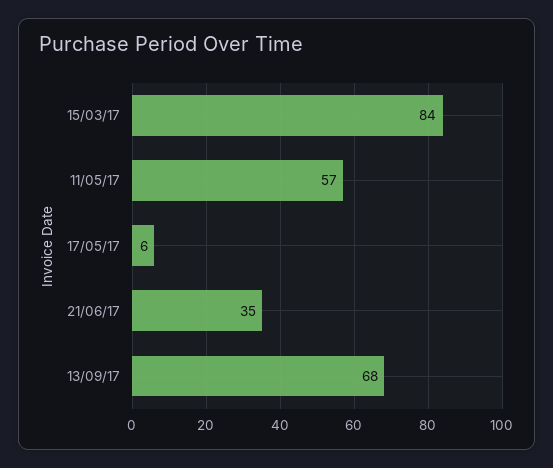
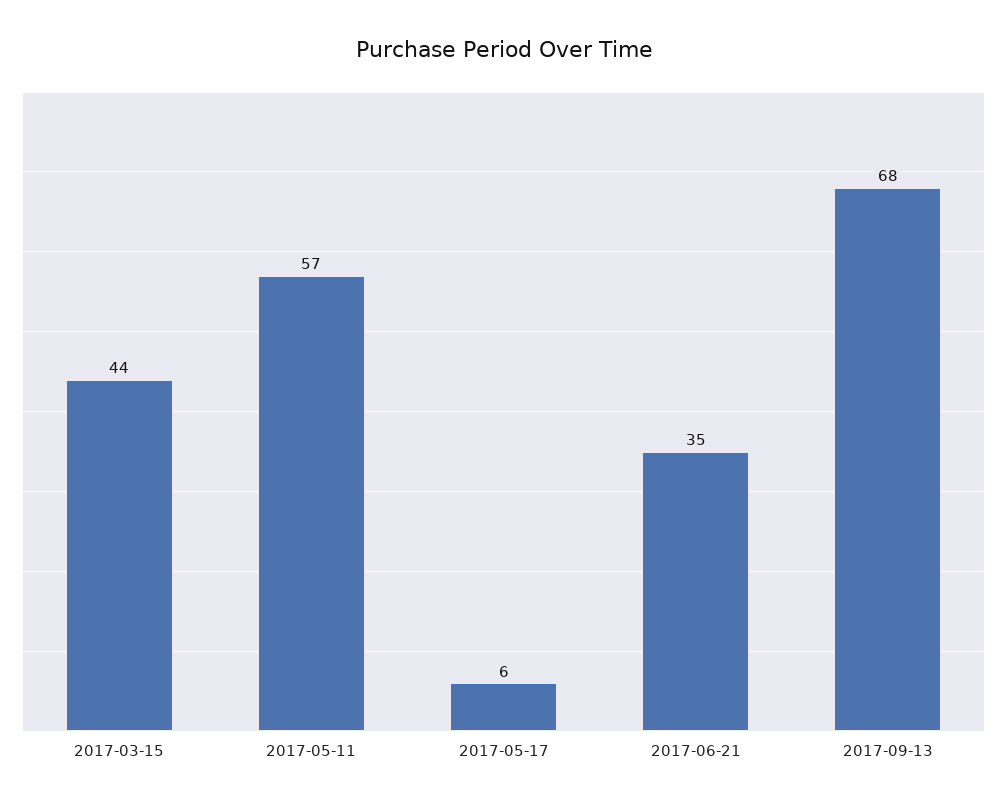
15/03/17: 84 -> 44

